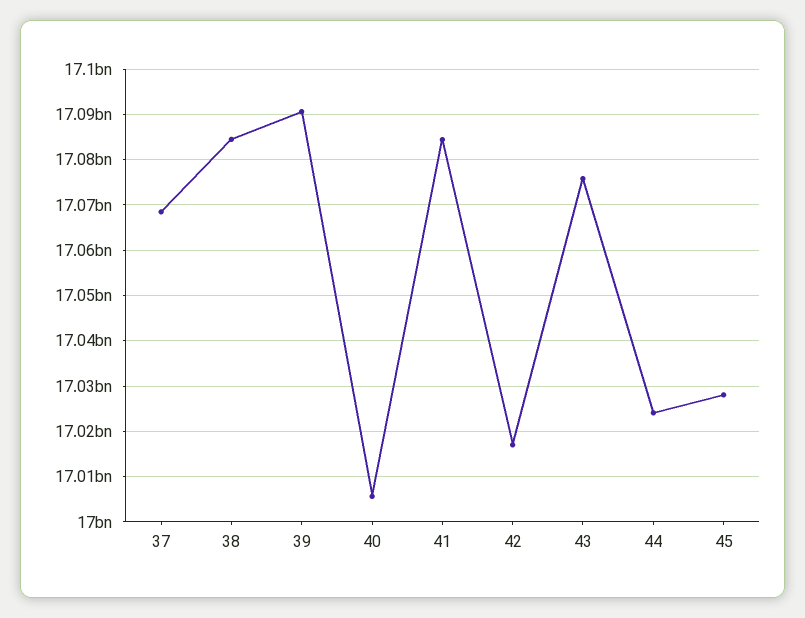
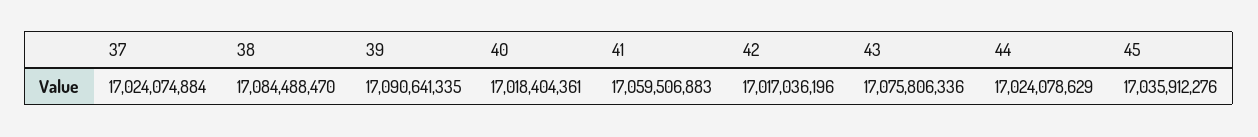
37: 17068000000 -> 17024074884
40: 17006000000 -> 17018404361
41: 17084000000 -> 17059506883
45: 17028000000 -> 17035912276

